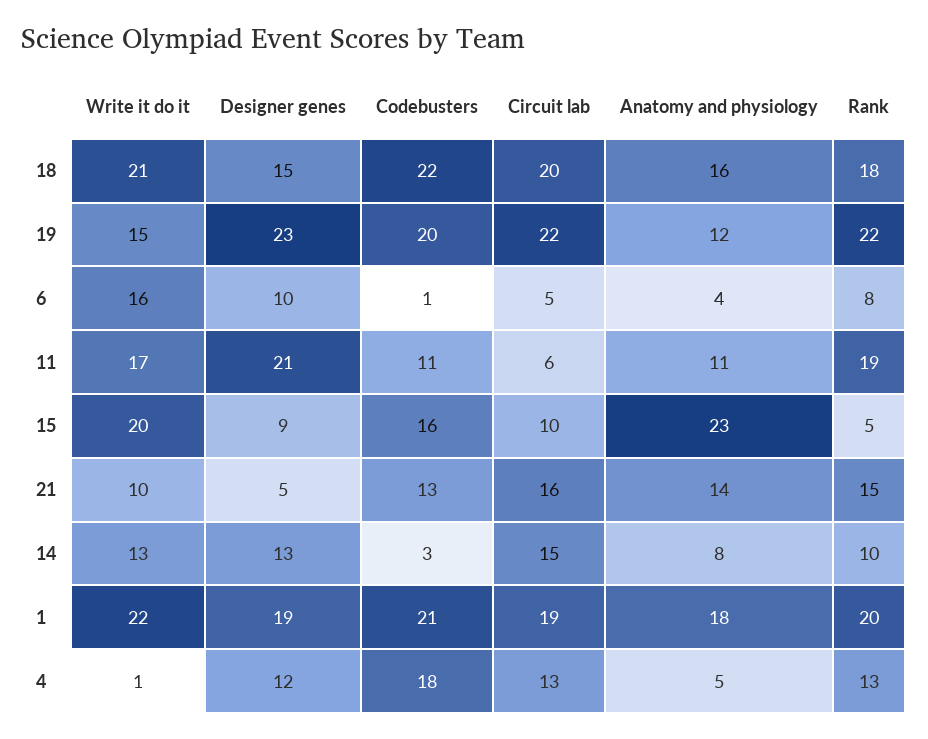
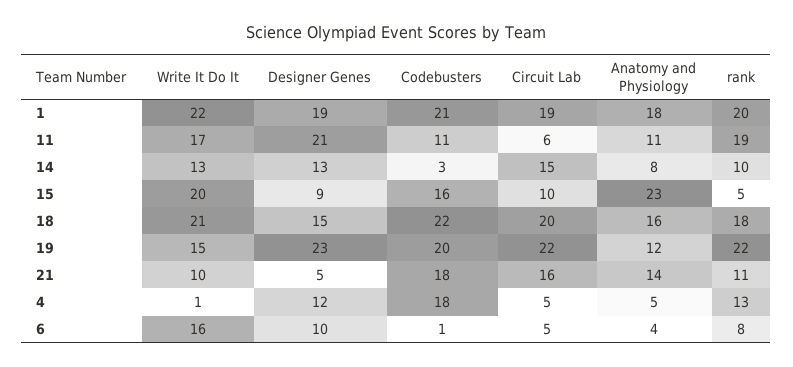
Codebusters, 21: 13 -> 18
Rank, 21: 15 -> 11
Circuit lab, 4: 13 -> 5

